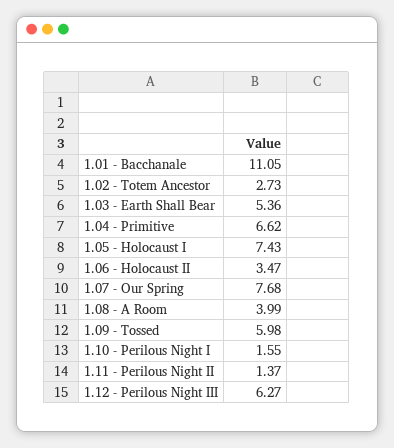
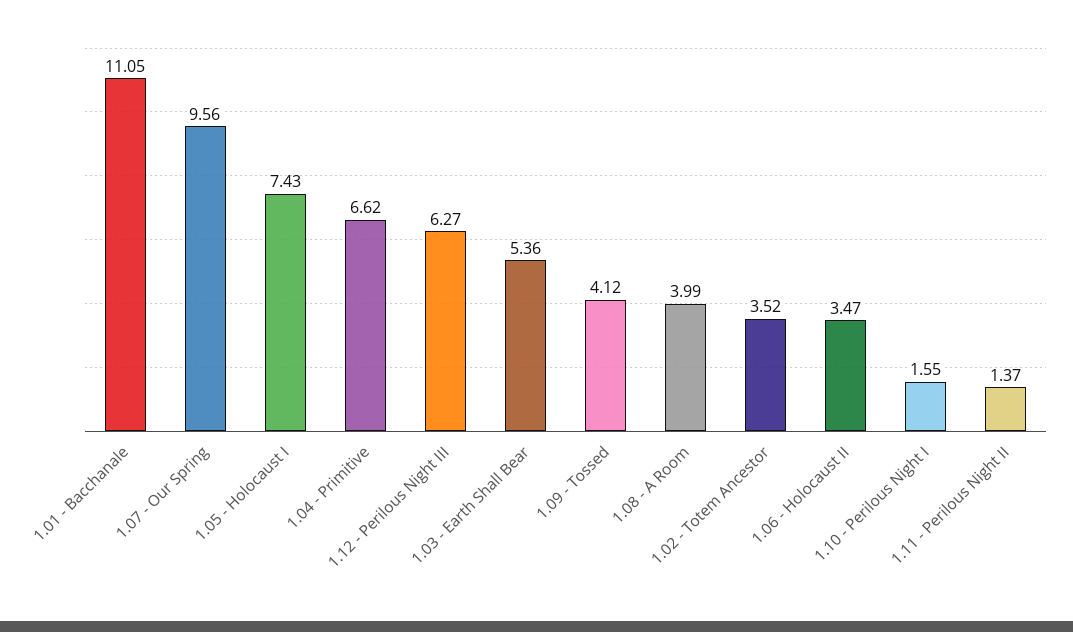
1.02 - Totem Ancestor: 2.73 -> 3.52
1.07 - Our Spring: 7.68 -> 9.56
1.09 - Tossed: 5.98 -> 4.12

